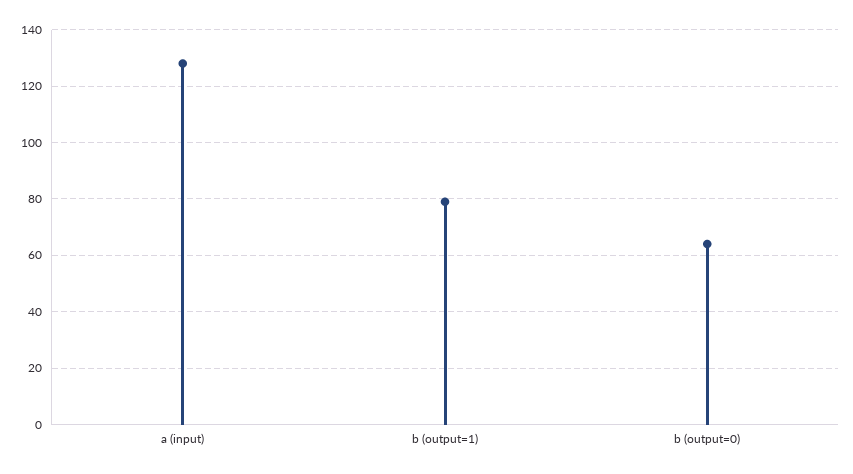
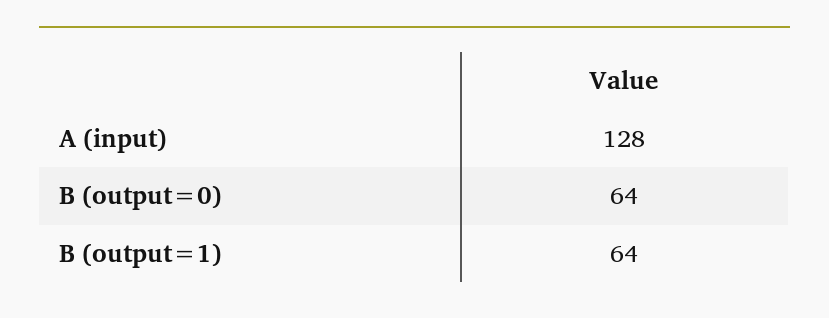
b (output=1): 80 -> 64

